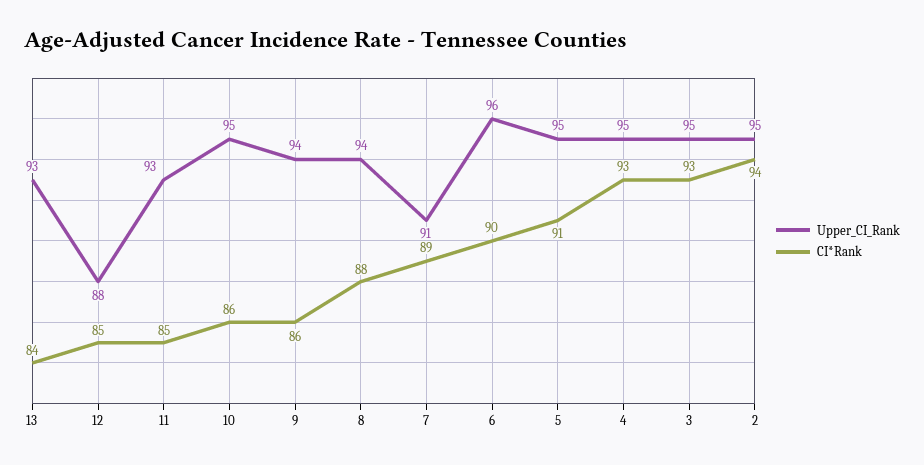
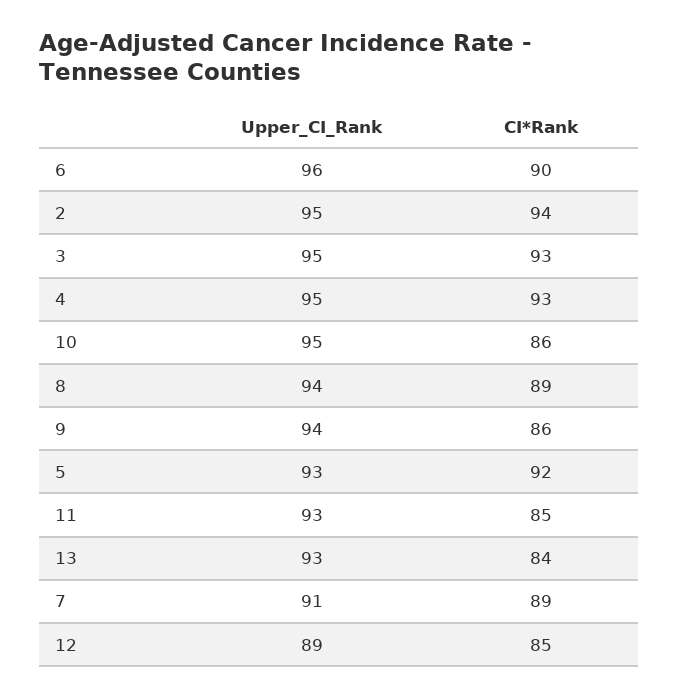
Upper_CI_Rank, 12: 88 -> 89
CI*Rank, 8: 88 -> 89
Upper_CI_Rank, 5: 95 -> 93
CI*Rank, 5: 91 -> 92

